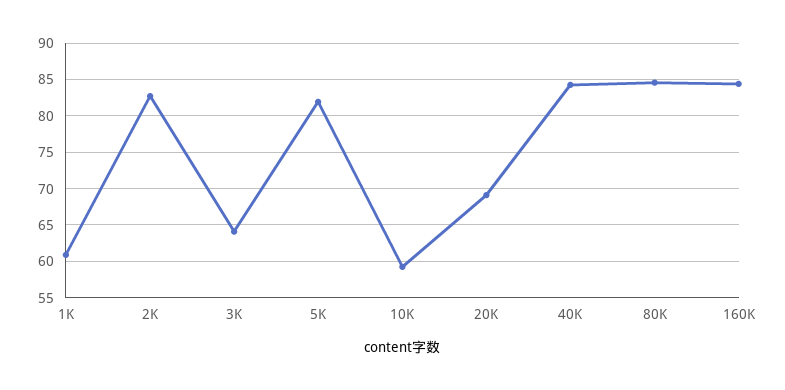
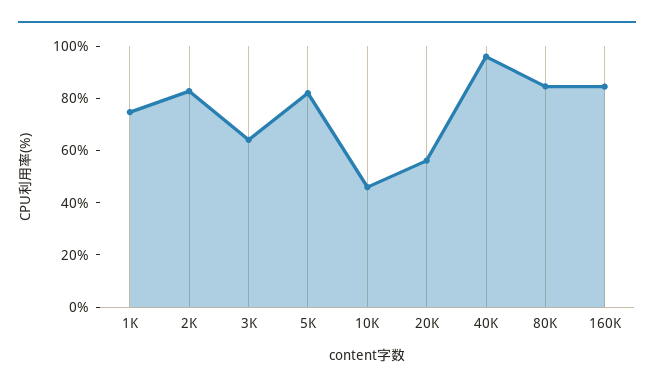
1K: 61 -> 75
10K: 59 -> 45
20K: 69 -> 55
40K: 84 -> 95

